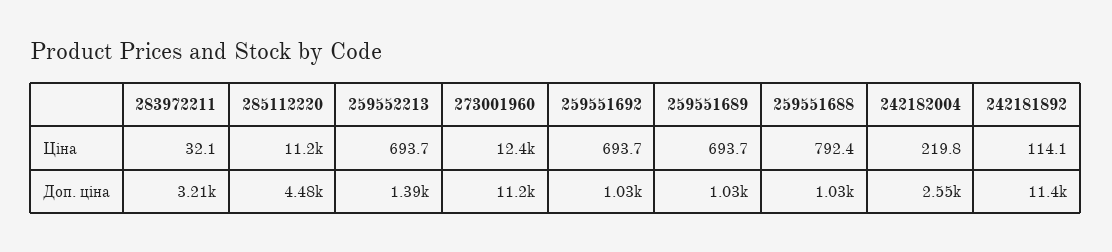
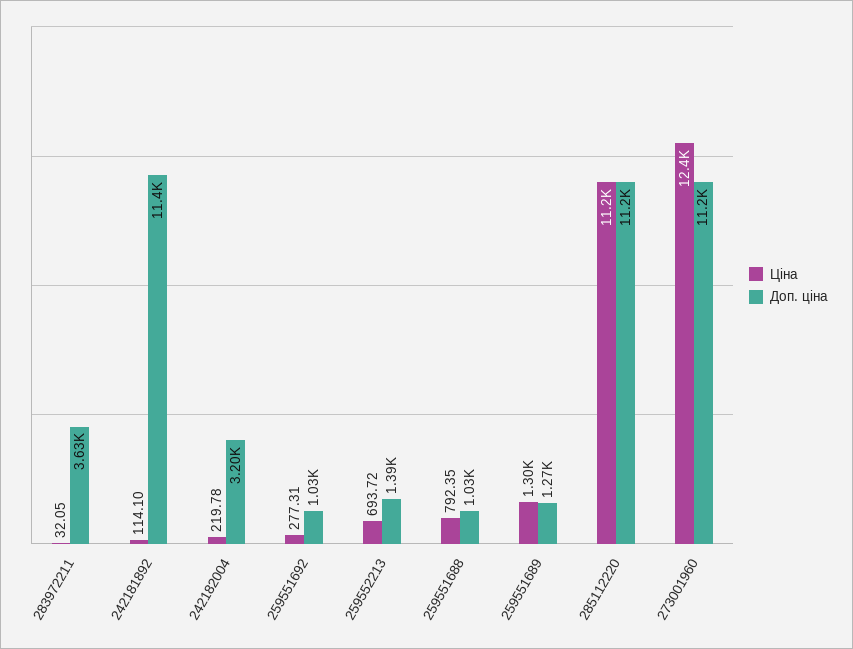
Ціна, 259551692: 693.7 -> 277.31
Ціна, 259551689: 693.7 -> 1300
Доп. ціна, 283972211: 3210 -> 3630
Доп. ціна, 285112220: 4480 -> 11200
Доп. ціна, 259551689: 1030 -> 1270
Доп. ціна, 242182004: 2550 -> 3200

